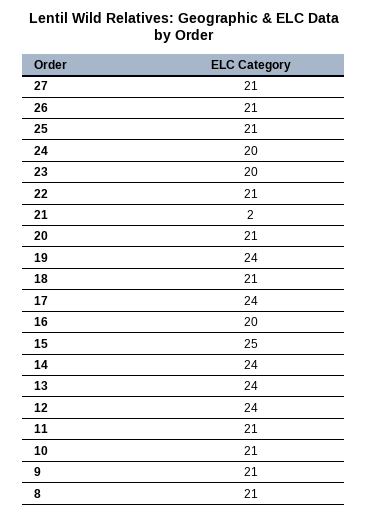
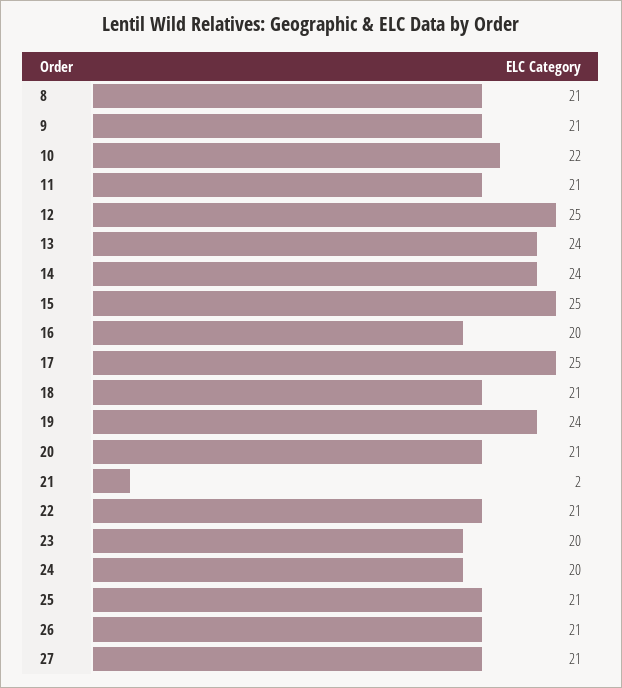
17: 24 -> 25
12: 24 -> 25
10: 21 -> 22

